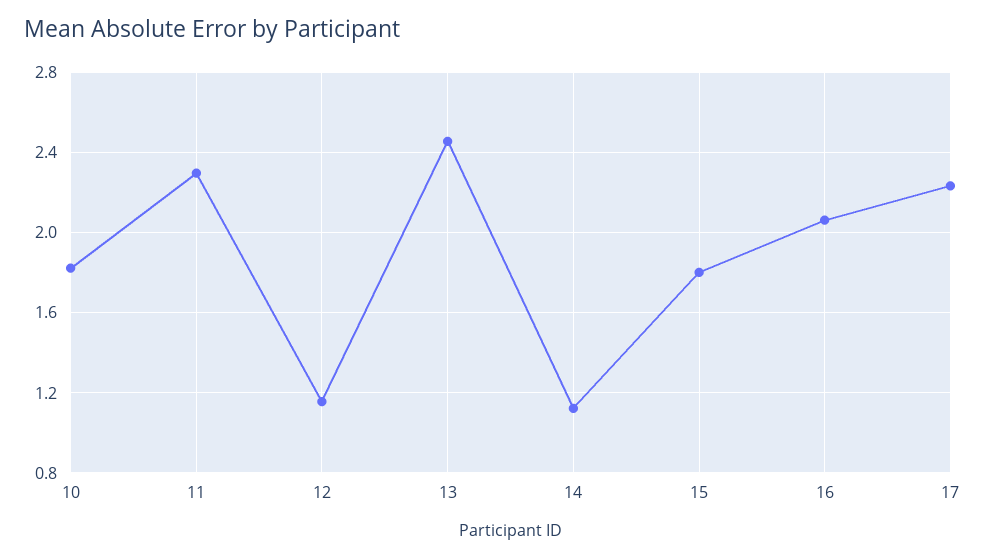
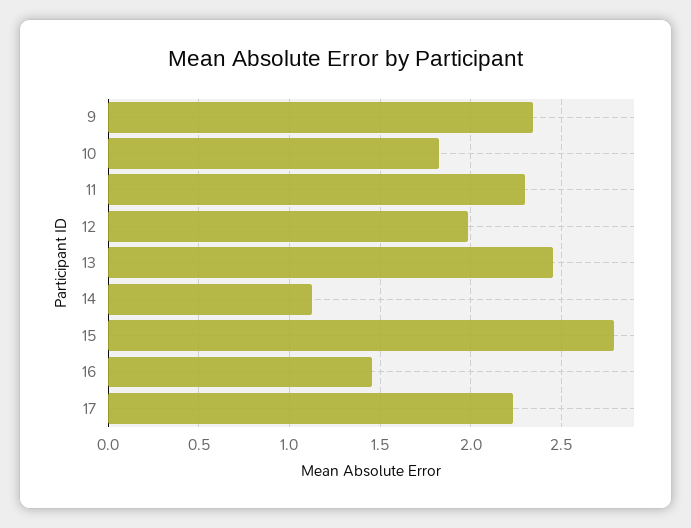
12: 1.15 -> 2
15: 1.8 -> 2.8
16: 2.05 -> 1.45
9: none -> 2.35

